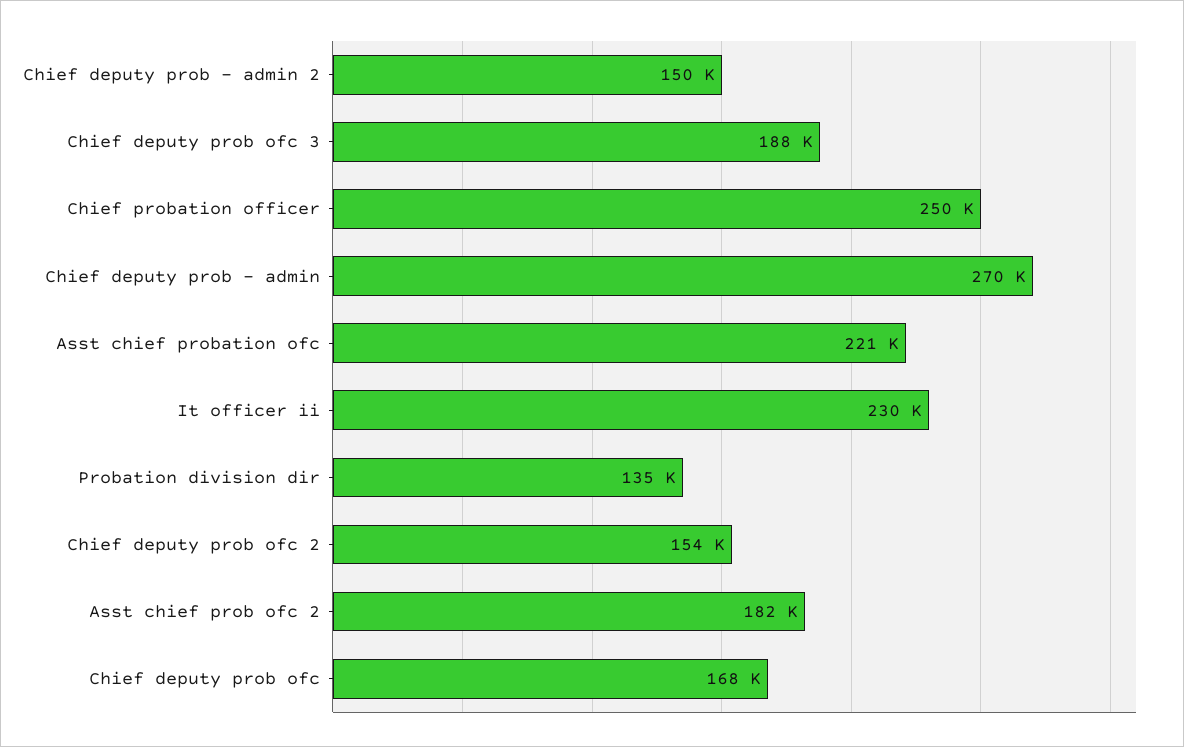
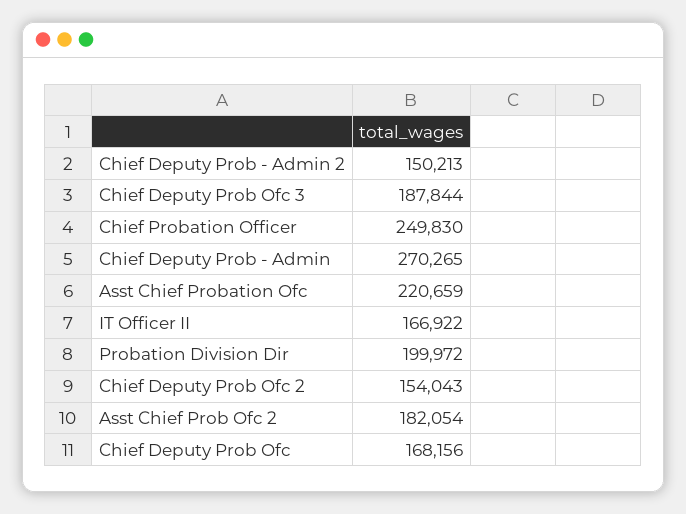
It officer ii: 230000 -> 166922
Probation division dir: 135000 -> 199972

